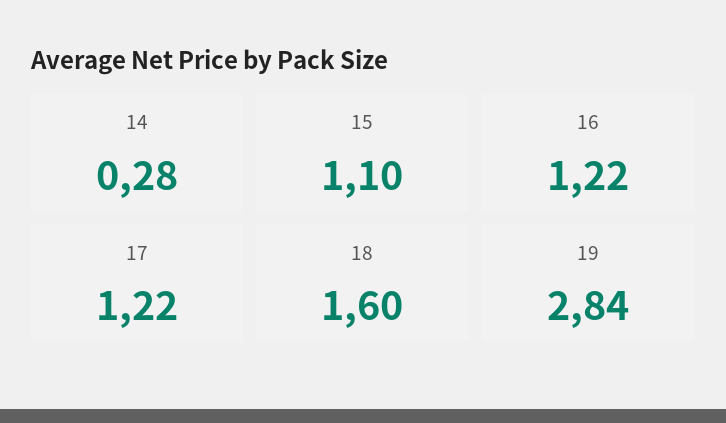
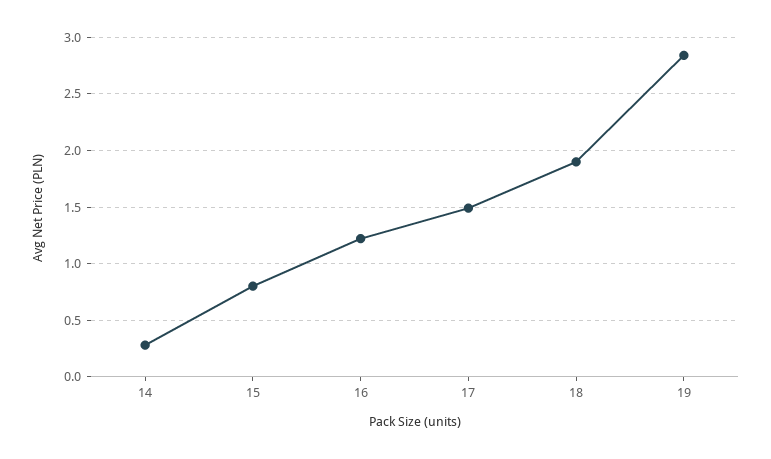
15: 1.1 -> 0.8
17: 1.22 -> 1.5
18: 1.6 -> 1.9

